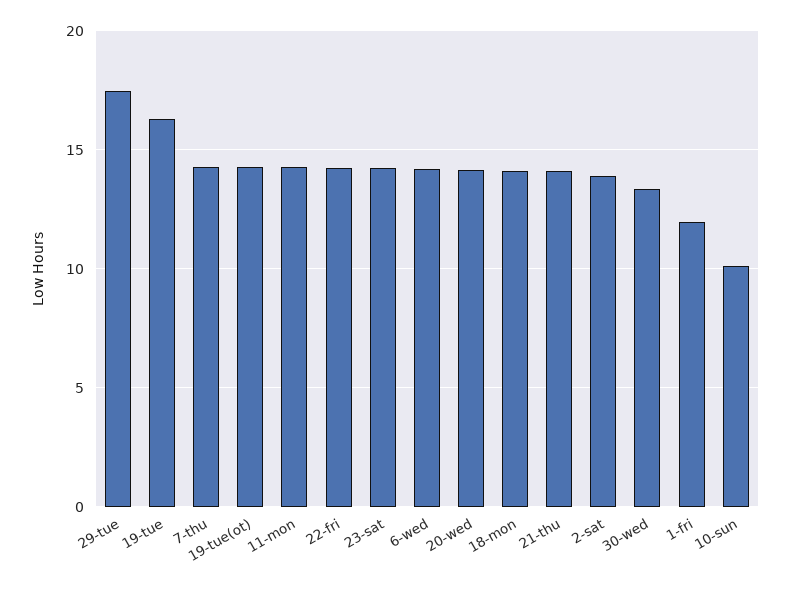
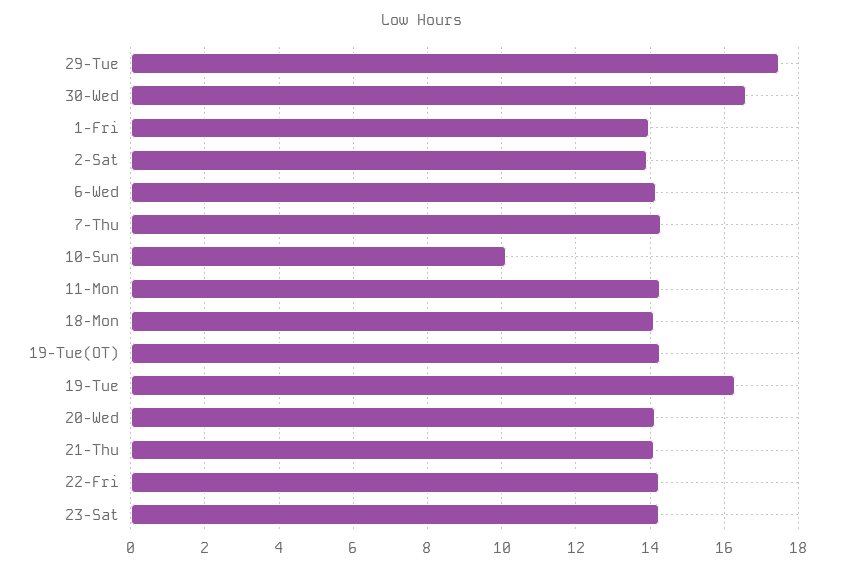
30-wed: 13.5 -> 16.6
1-fri: 12 -> 14

